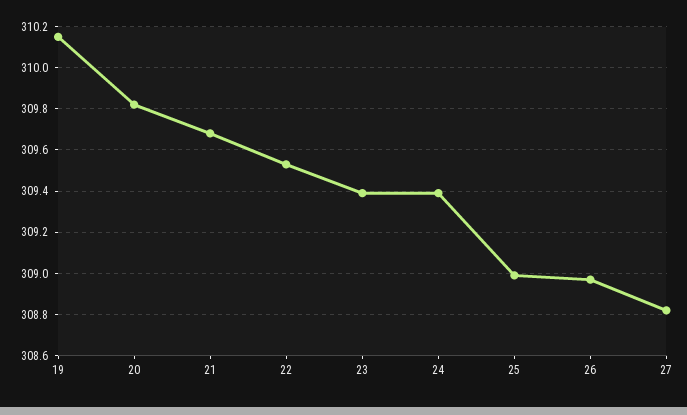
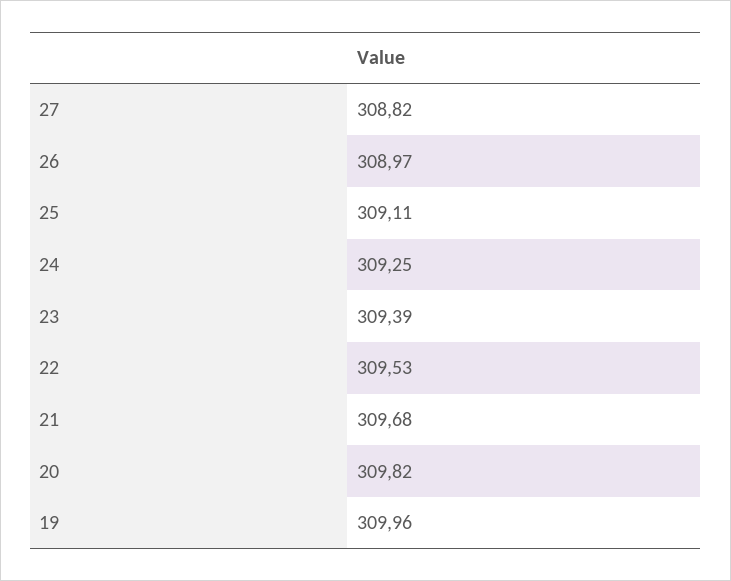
19: 310.15 -> 309.96
24: 309.4 -> 309.25
25: 309 -> 309.11

